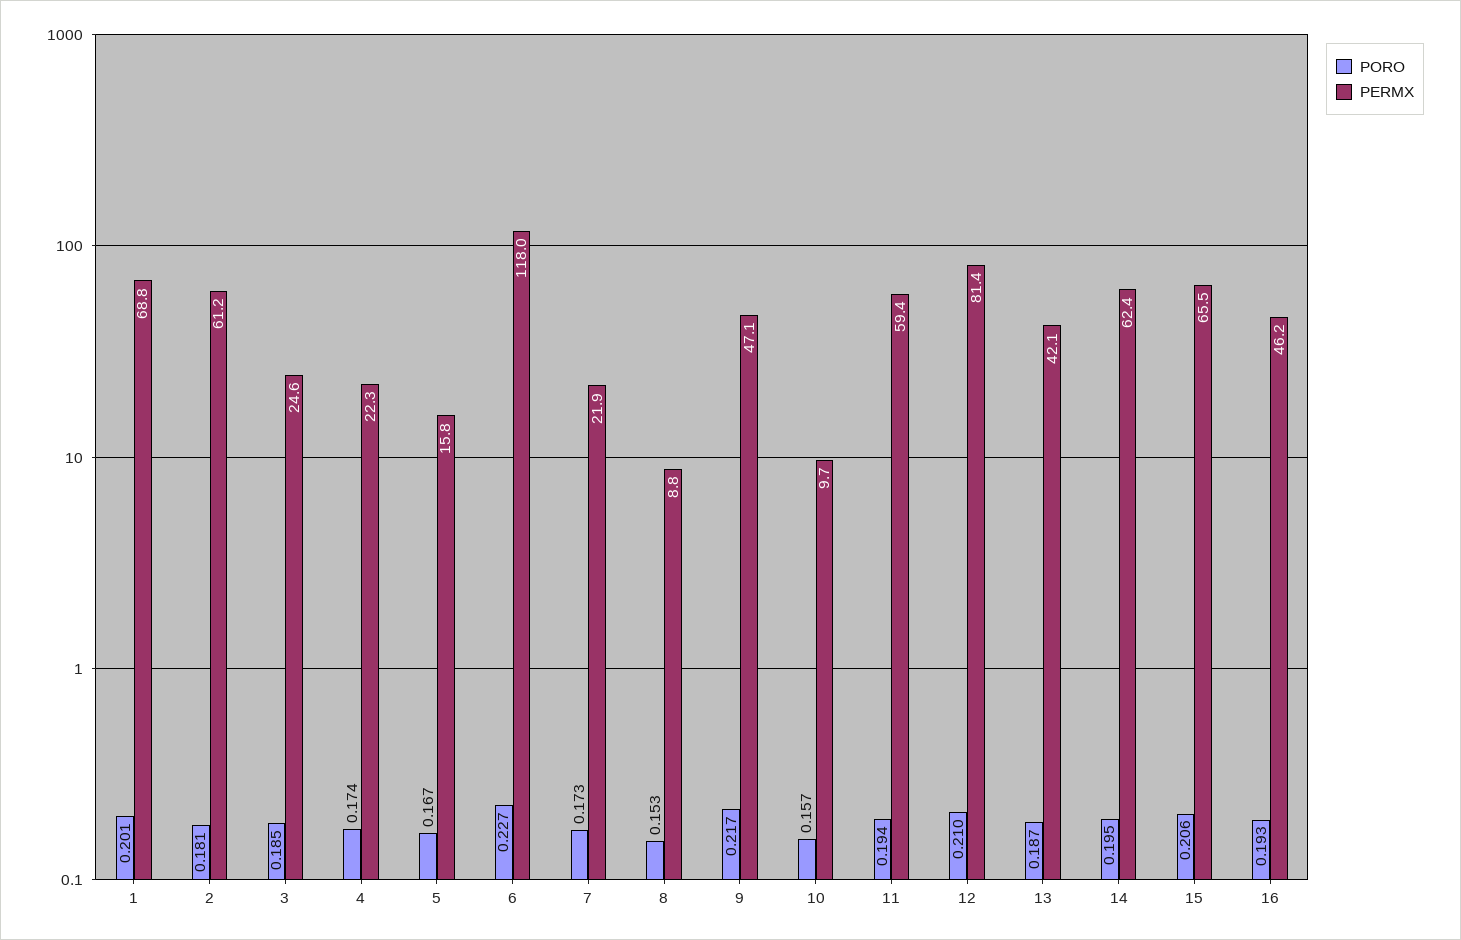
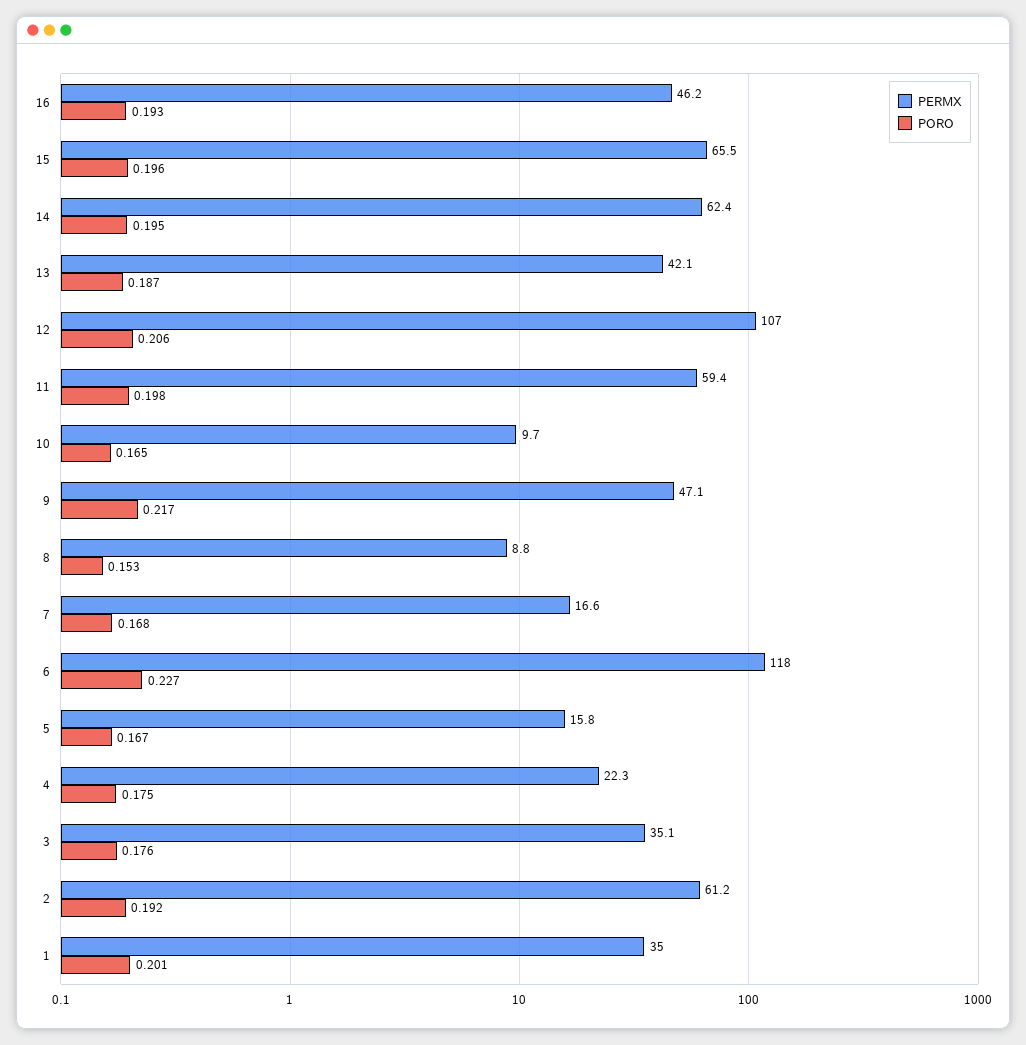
PERMX, 1: 68.8 -> 35
PORO, 2: 0.181 -> 0.192
PORO, 3: 0.185 -> 0.176
PERMX, 3: 24.6 -> 35.1
PORO, 4: 0.174 -> 0.175
PORO, 7: 0.173 -> 0.168
PERMX, 7: 21.9 -> 16.6
PORO, 10: 0.157 -> 0.165
PORO, 11: 0.194 -> 0.198
PORO, 12: 0.21 -> 0.206
PERMX, 12: 81.4 -> 107
PORO, 15: 0.206 -> 0.196

